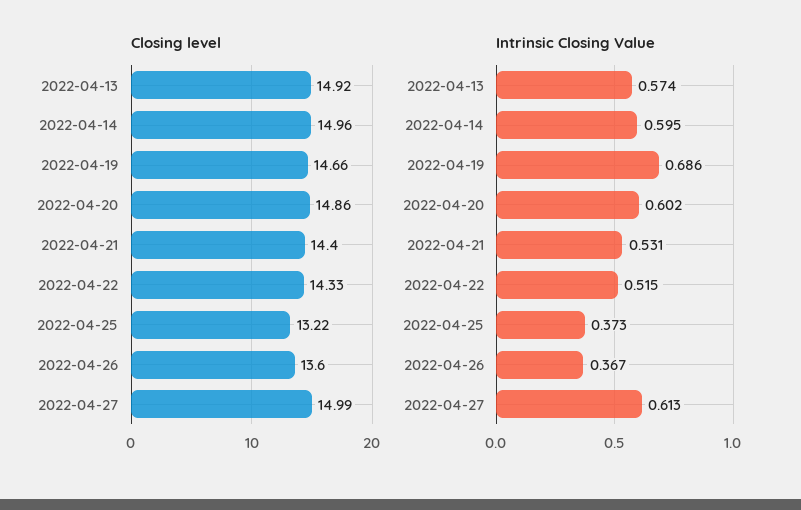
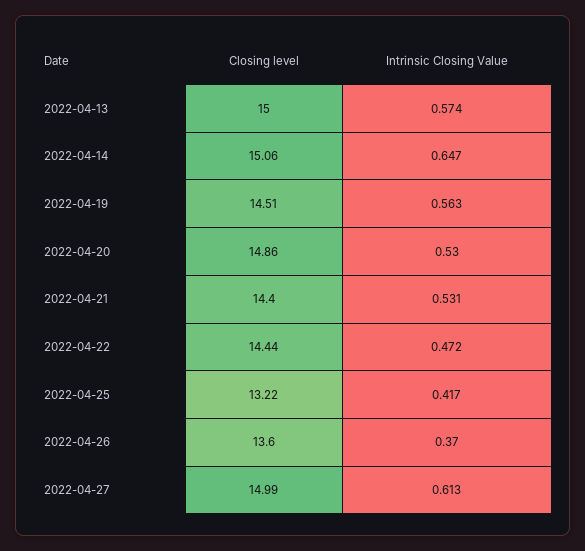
Closing level, 2022-04-13: 14.92 -> 15
Closing level, 2022-04-14: 14.96 -> 15.06
Closing level, 2022-04-19: 14.66 -> 14.51
Closing level, 2022-04-22: 14.33 -> 14.44
Intrinsic Closing Value, 2022-04-14: 0.595 -> 0.647
Intrinsic Closing Value, 2022-04-19: 0.686 -> 0.563
Intrinsic Closing Value, 2022-04-20: 0.602 -> 0.53
Intrinsic Closing Value, 2022-04-22: 0.515 -> 0.472
Intrinsic Closing Value, 2022-04-25: 0.373 -> 0.417
Intrinsic Closing Value, 2022-04-26: 0.367 -> 0.37

